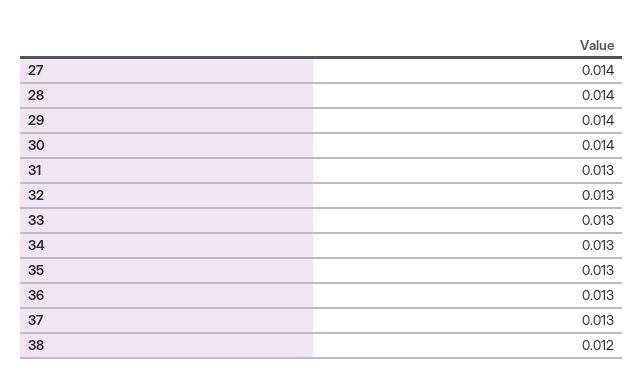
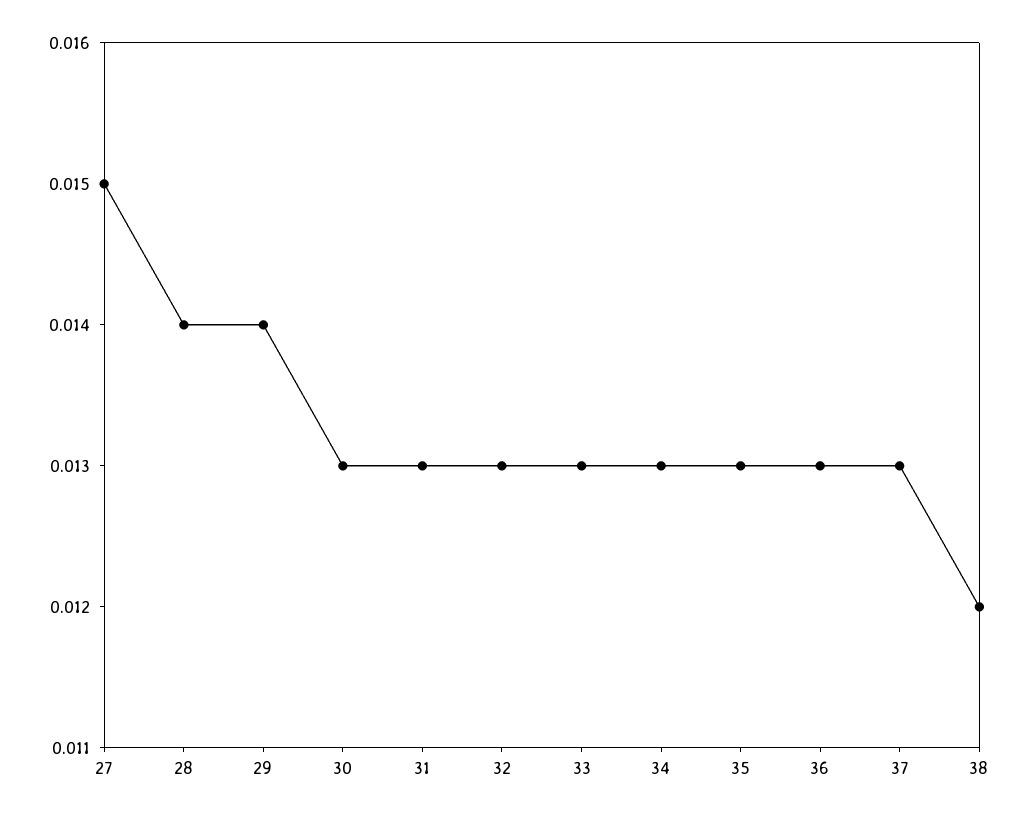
27: 0.014 -> 0.015
30: 0.014 -> 0.013

